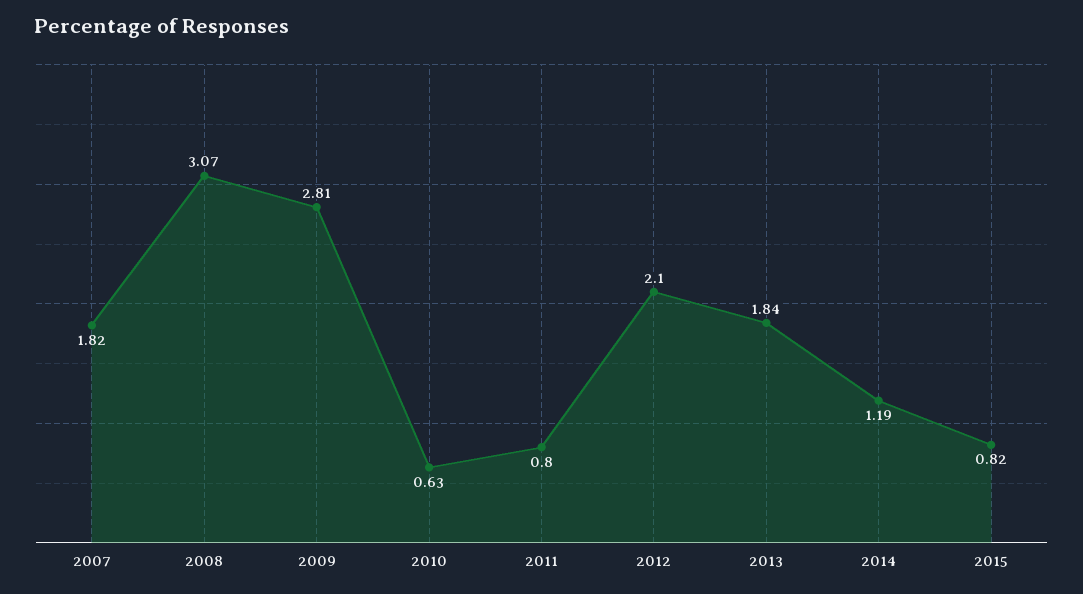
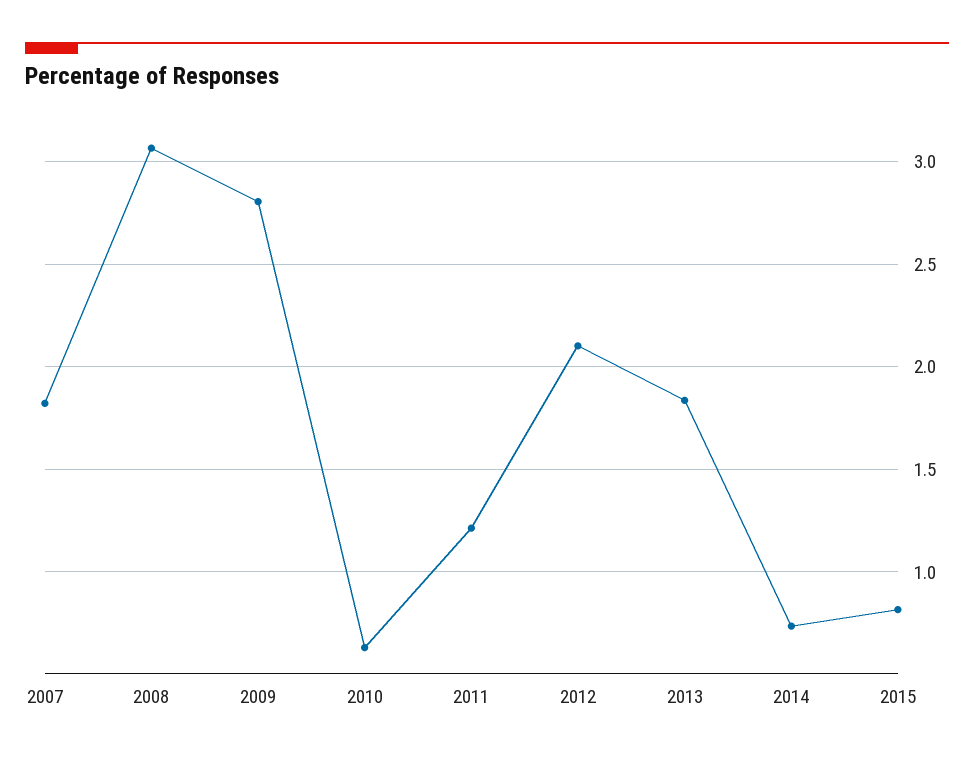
2011: 0.8 -> 1.2
2014: 1.19 -> 0.75

